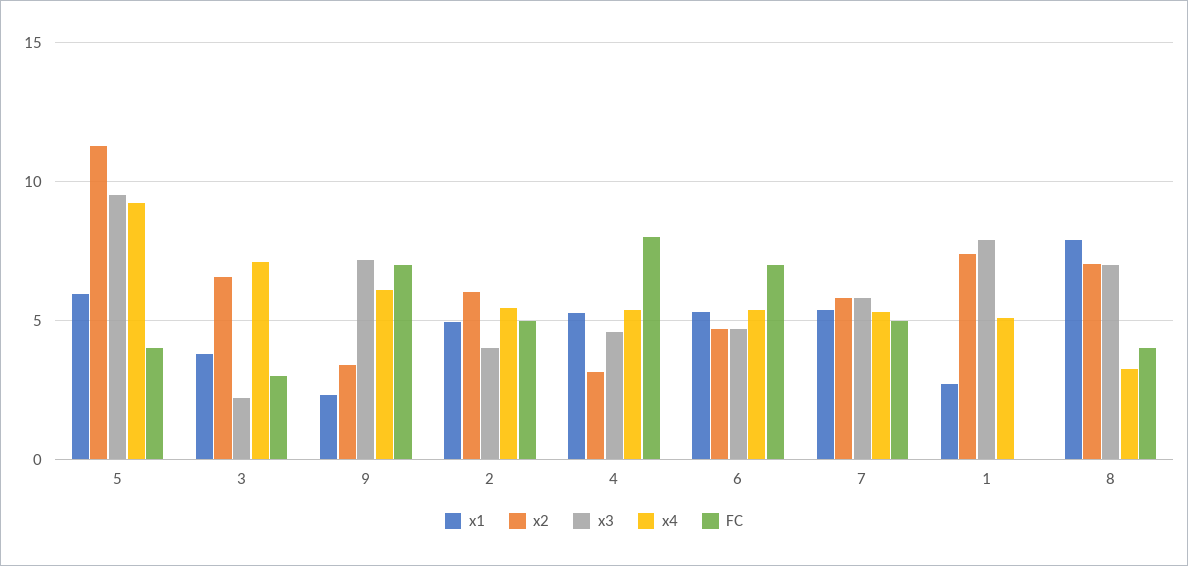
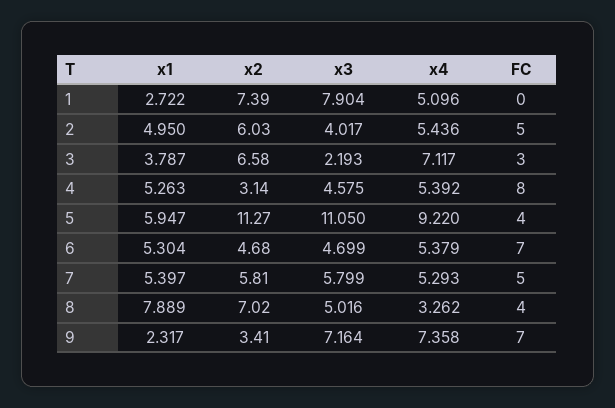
x3, 5: 9.5 -> 11.05
x4, 9: 6 -> 7.358
x3, 8: 7 -> 5.016

